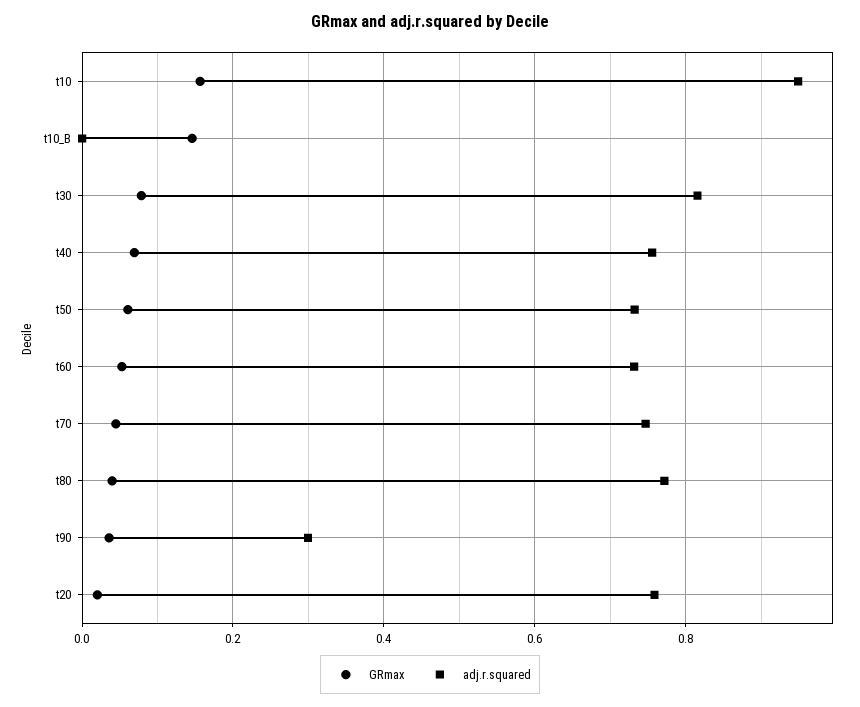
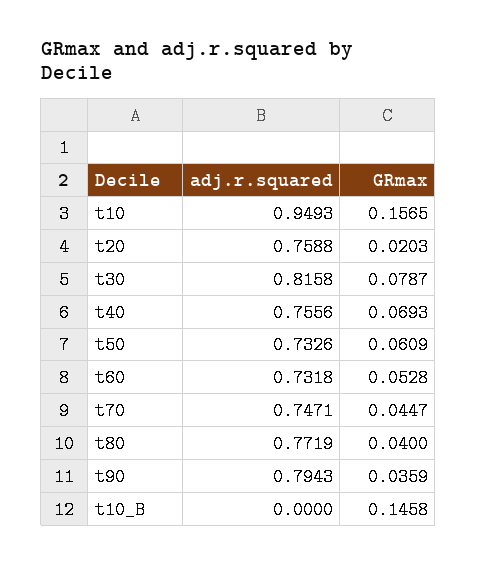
adj.r.squared, t90: 0.3 -> 0.7943

